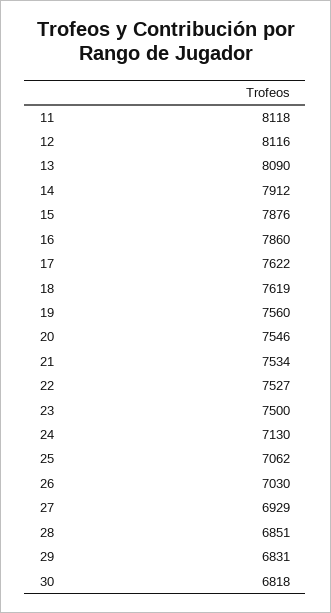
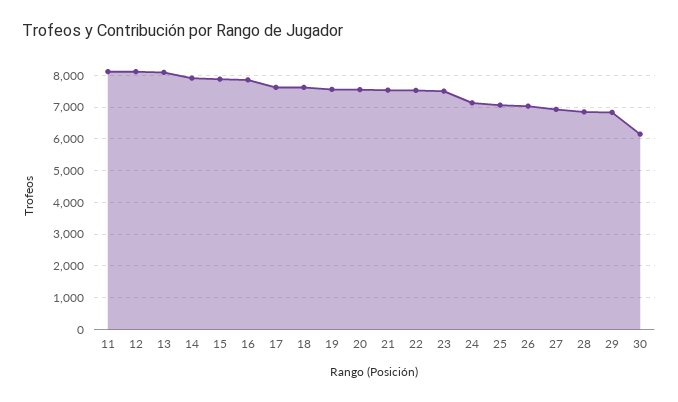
30: 6818 -> 6200

